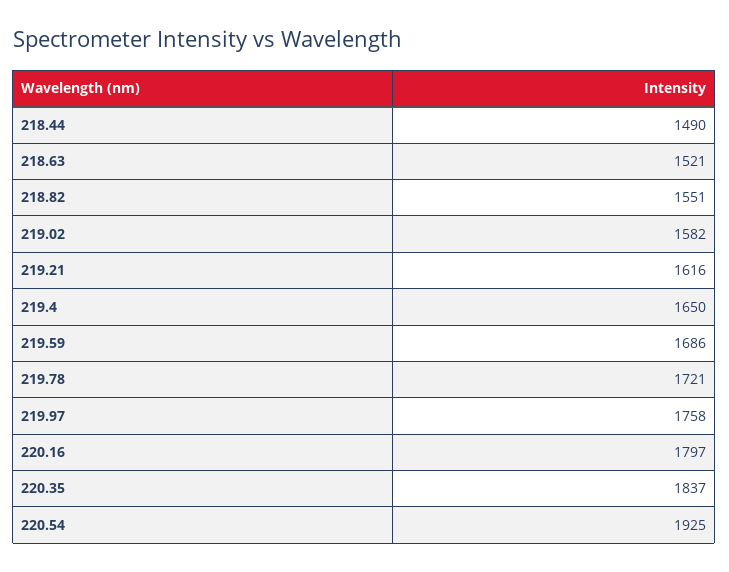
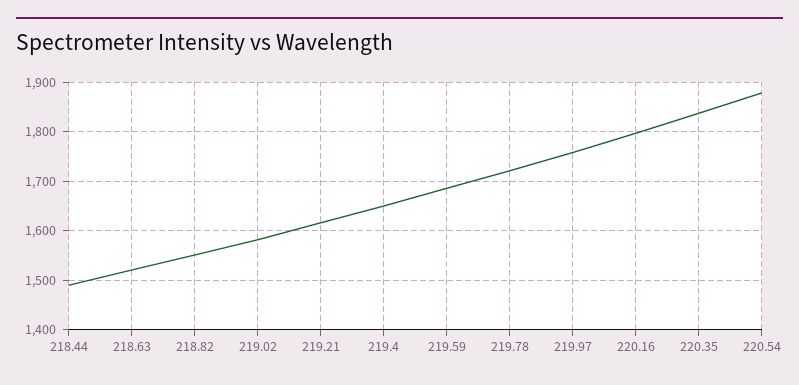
220.54: 1925 -> 1880

